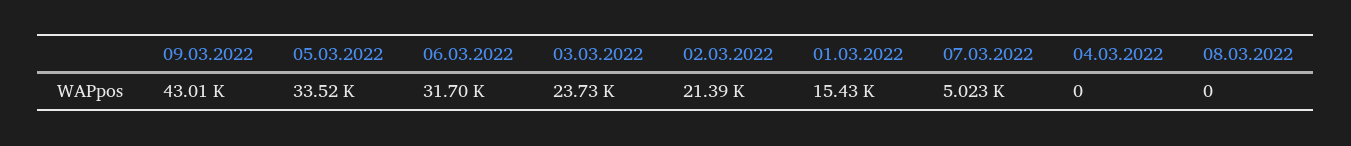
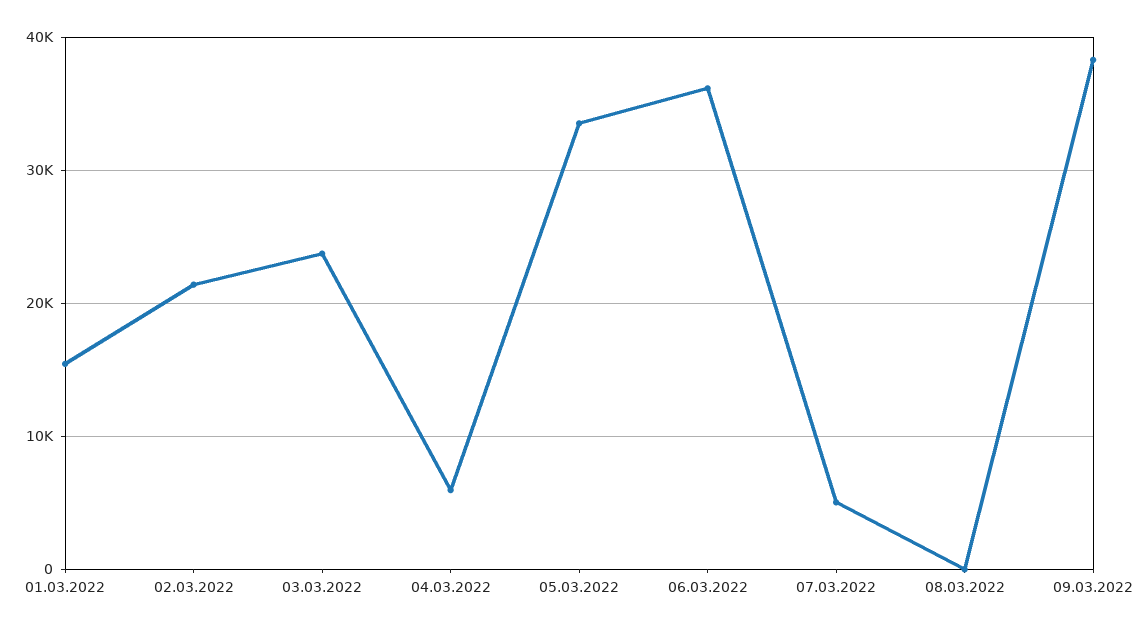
09.03.2022: 43010 -> 38000
06.03.2022: 31700 -> 36000
04.03.2022: 0 -> 6000

